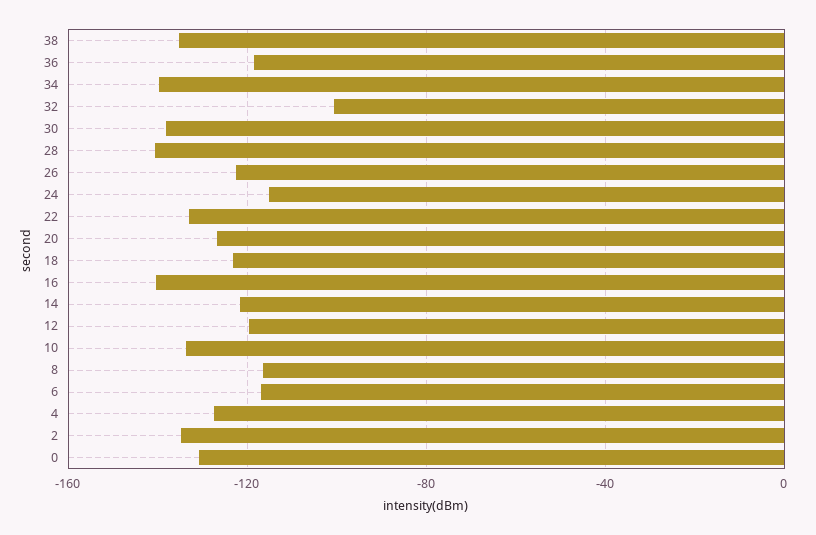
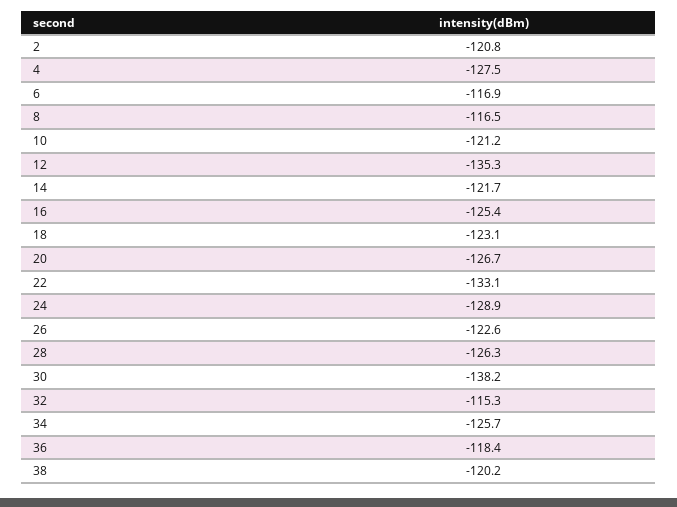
38: -135 -> -120.2
34: -140 -> -125.7
32: -100 -> -115.3
28: -140 -> -126.3
24: -115 -> -128.9
16: -140 -> -125.4
12: -120 -> -135.3
10: -135 -> -121.2
2: -135 -> -120.8
0: -130 -> none

